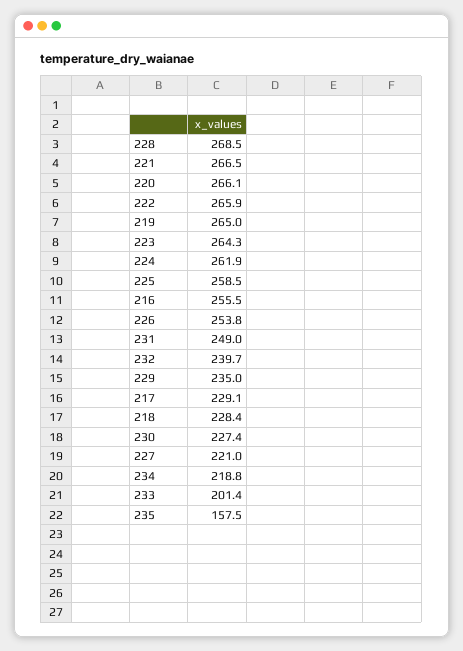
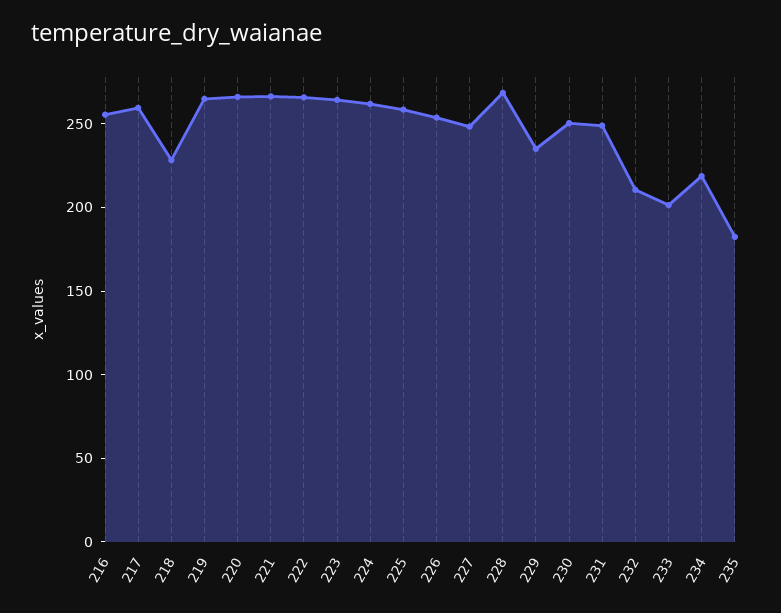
232: 239.7 -> 210
217: 229.1 -> 260
230: 227.4 -> 250
227: 221 -> 250
235: 157.5 -> 180

